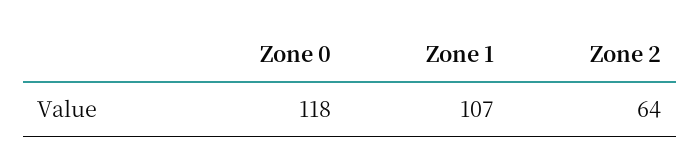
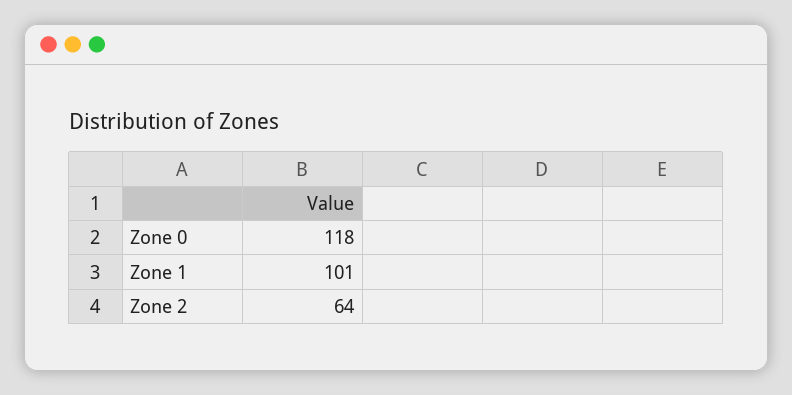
Zone 1: 107 -> 101

